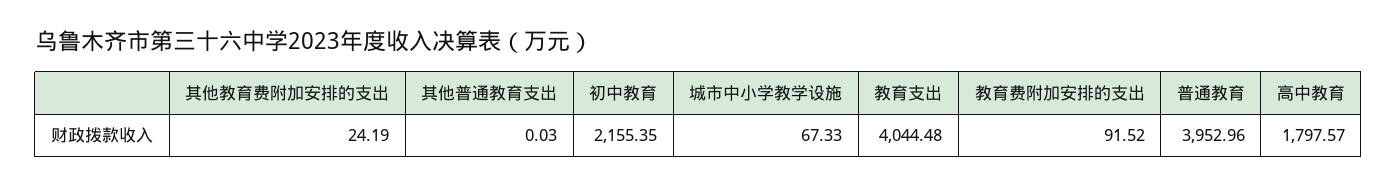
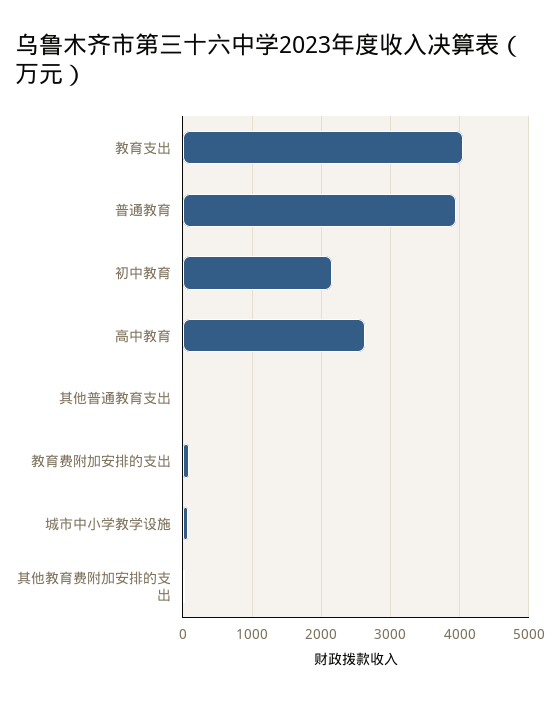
高中教育: 1797.57 -> 2600

